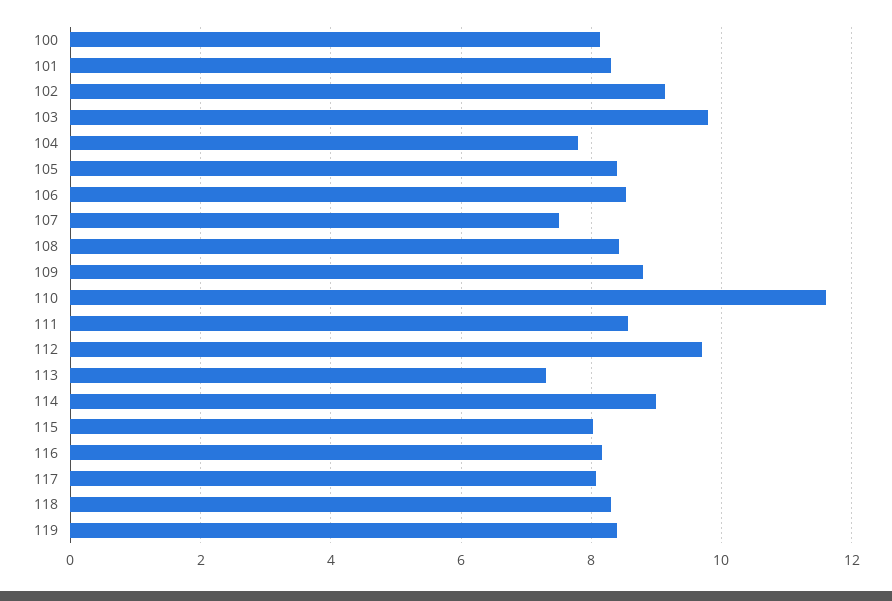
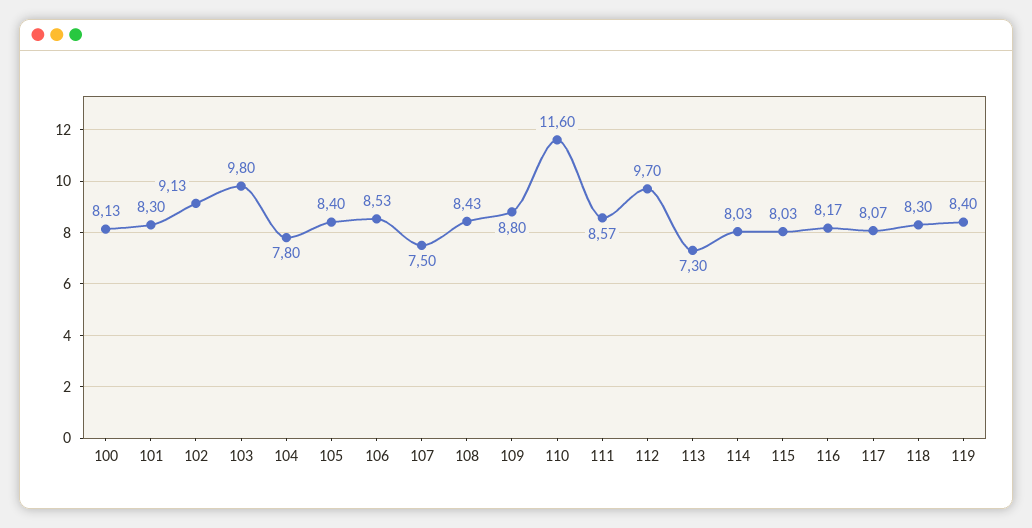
114: 9 -> 8.03

